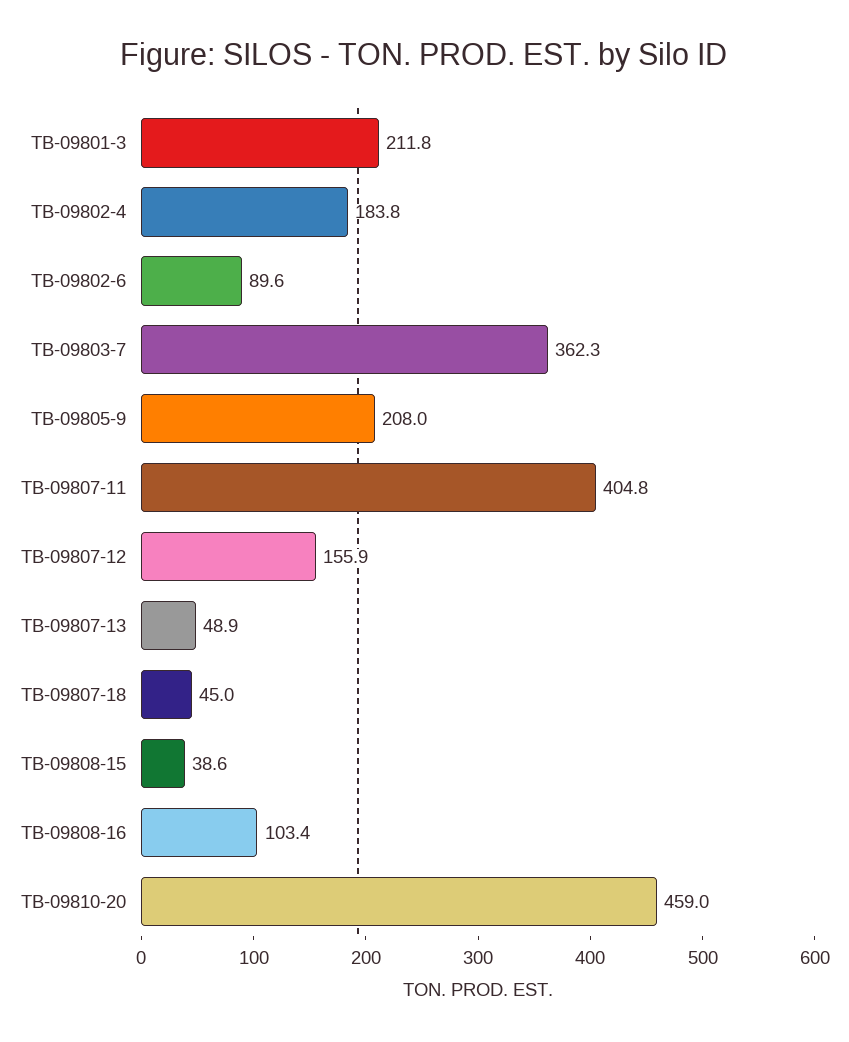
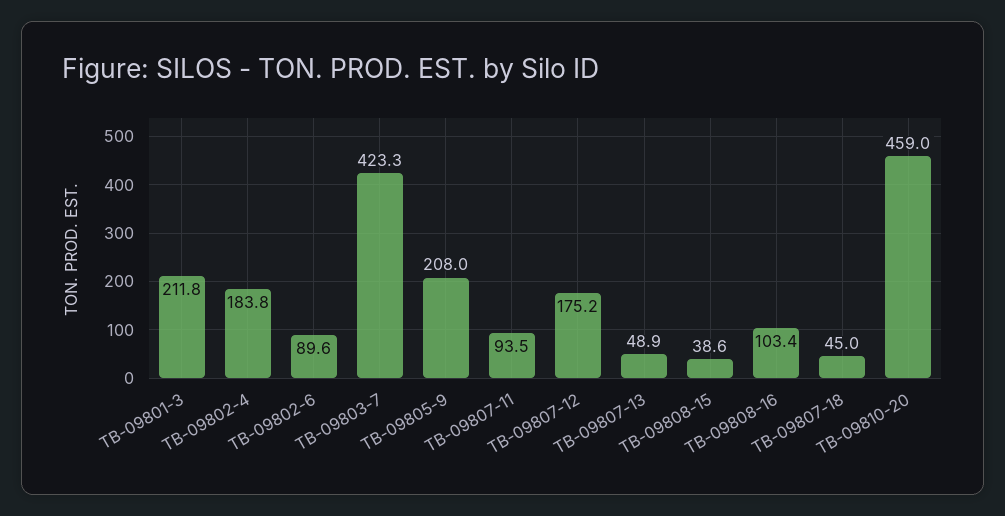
TB-09803-7: 362.3 -> 423.3
TB-09807-11: 404.8 -> 93.5
TB-09807-12: 155.9 -> 175.2

